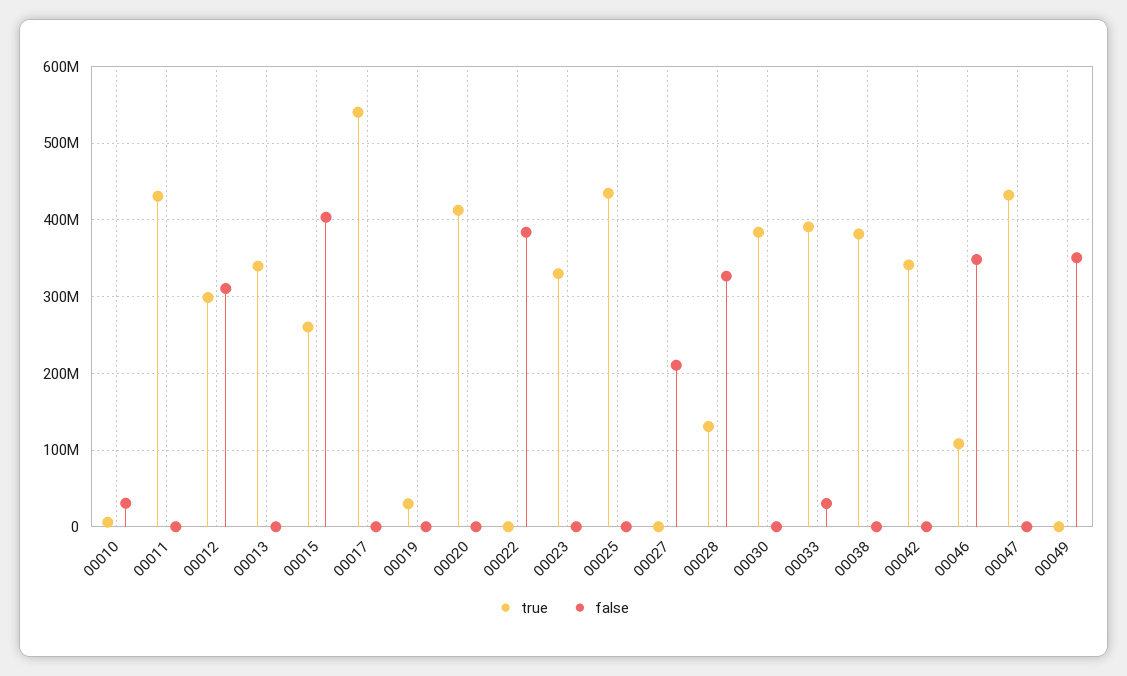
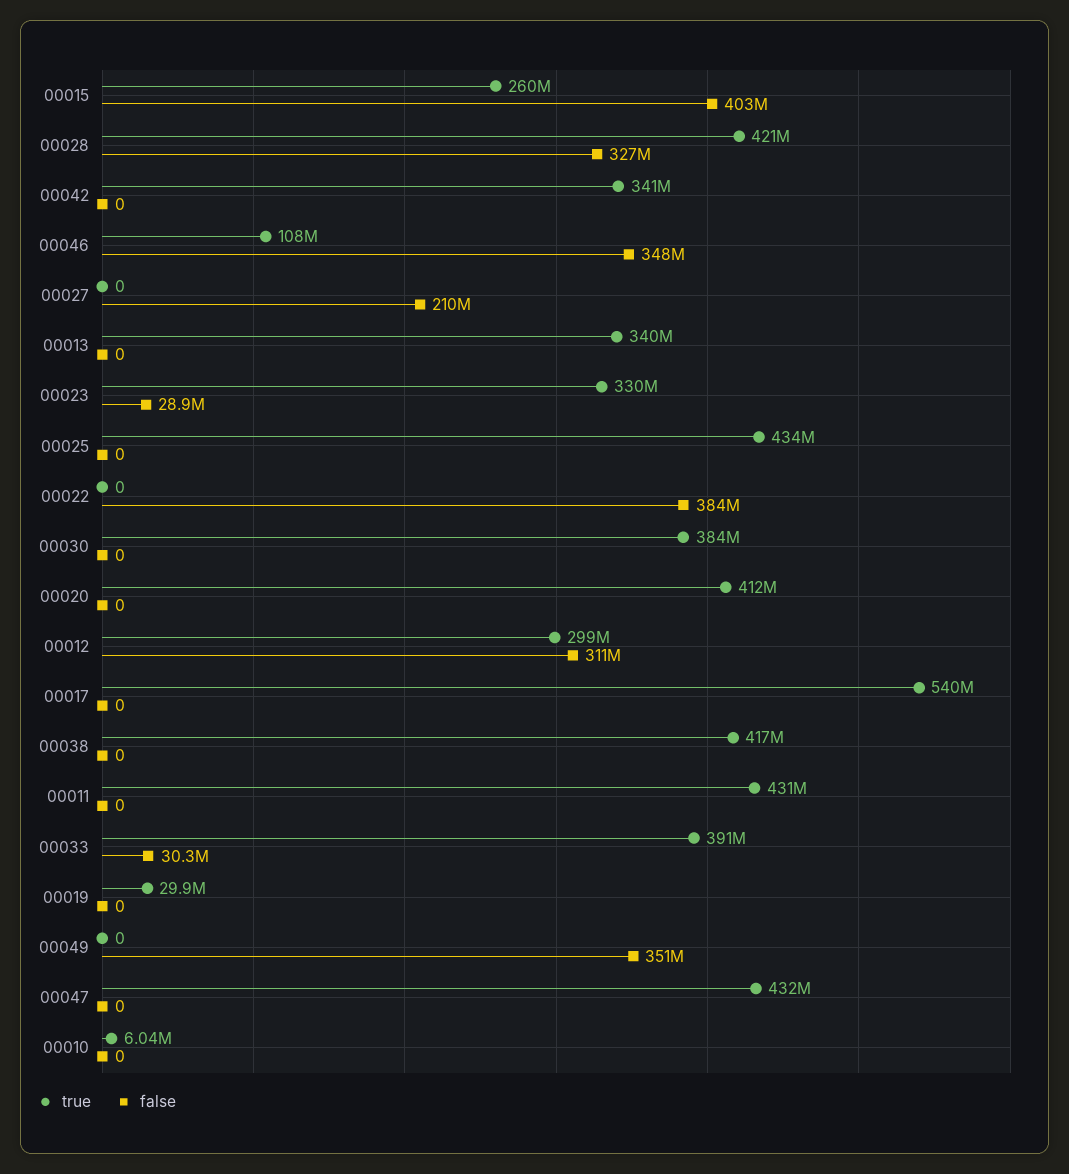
false, 00010: 30000000 -> 0
false, 00023: 0 -> 28900000
true, 00028: 130000000 -> 421000000
true, 00038: 380000000 -> 417000000

